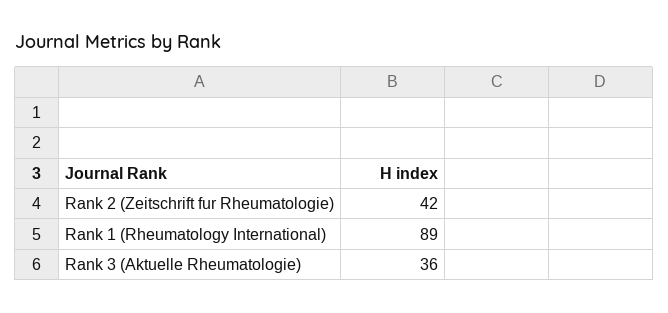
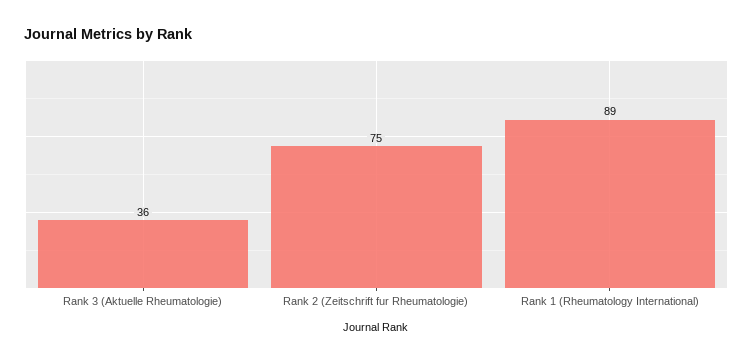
Rank 2 (Zeitschrift fur Rheumatologie): 42 -> 75

